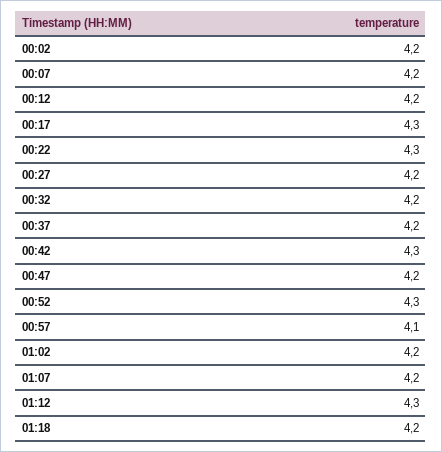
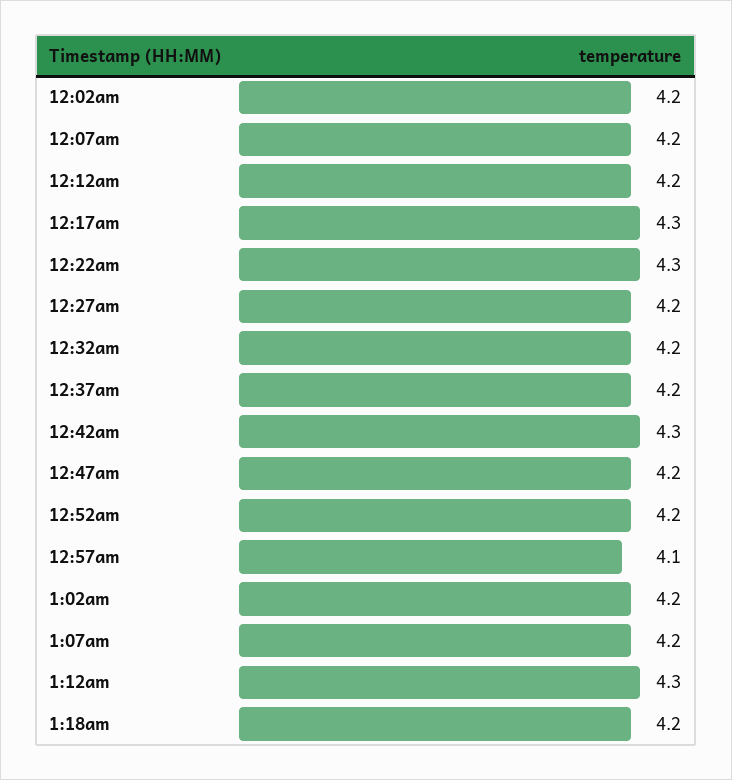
00:52: 4.3 -> 4.2

